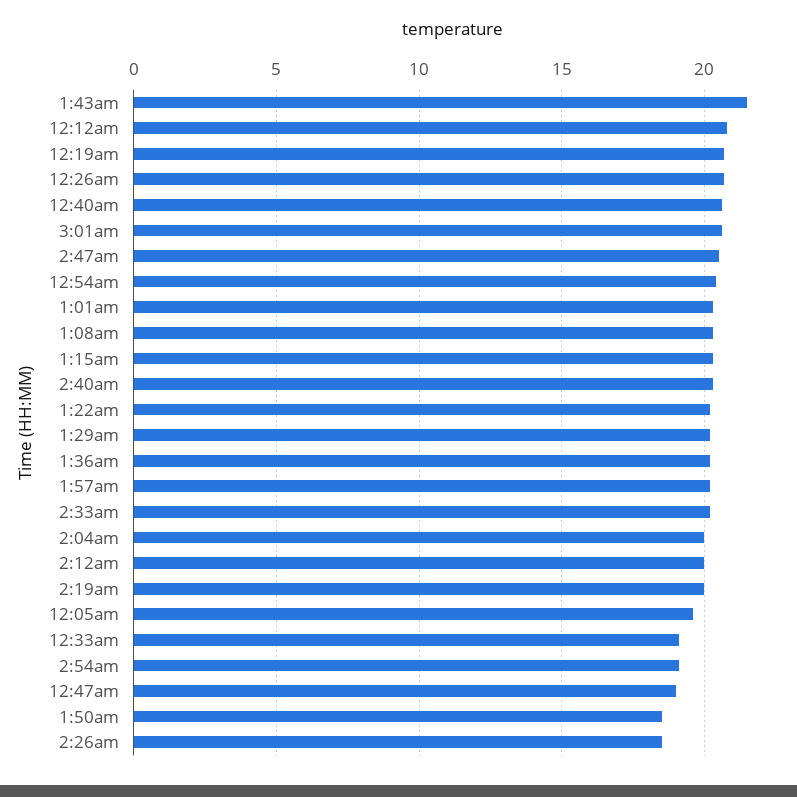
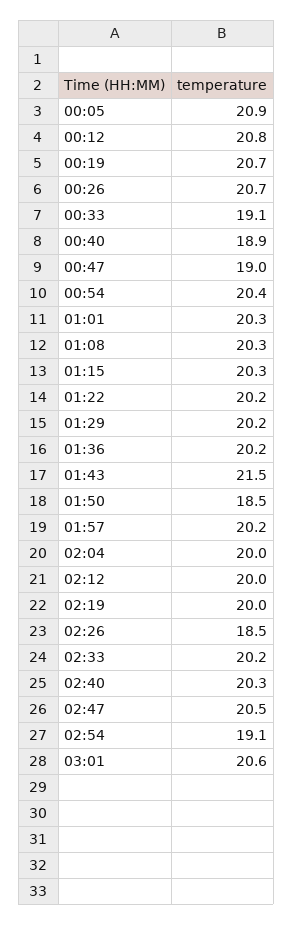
12:40am: 20.5 -> 18.9
12:05am: 19.5 -> 20.9

